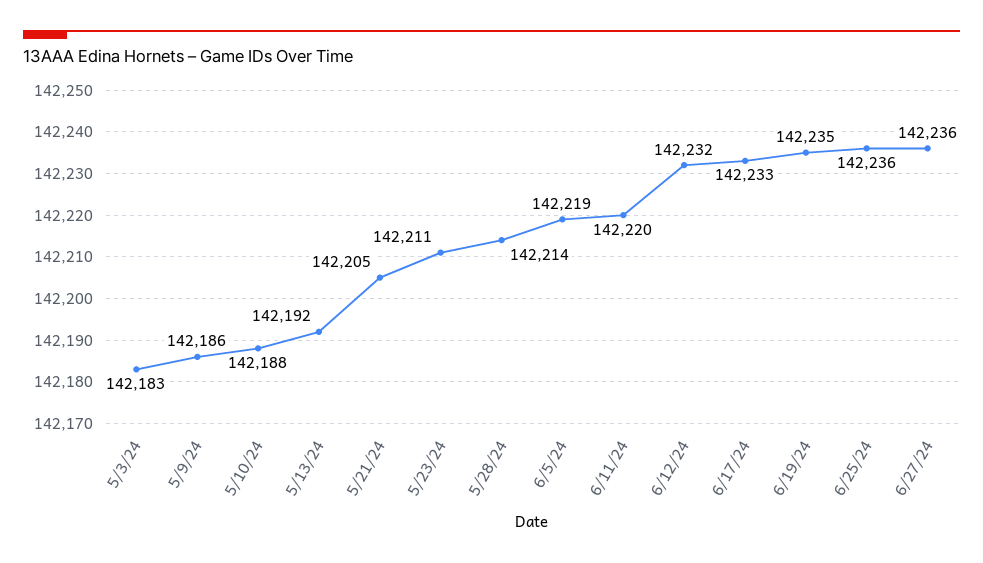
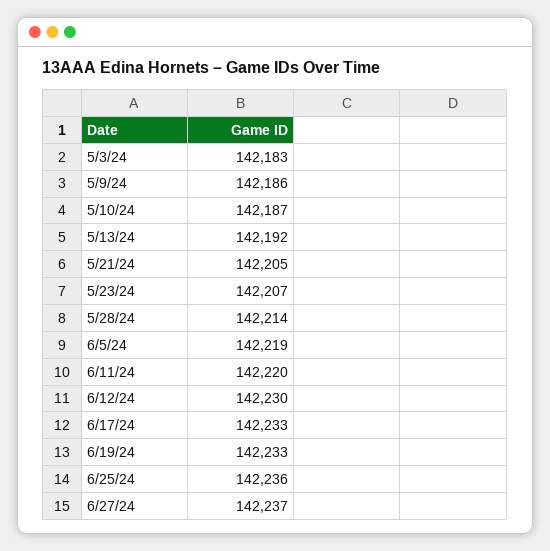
5/10/24: 142188 -> 142187
5/23/24: 142211 -> 142207
6/12/24: 142232 -> 142230
6/19/24: 142235 -> 142233
6/27/24: 142236 -> 142237

